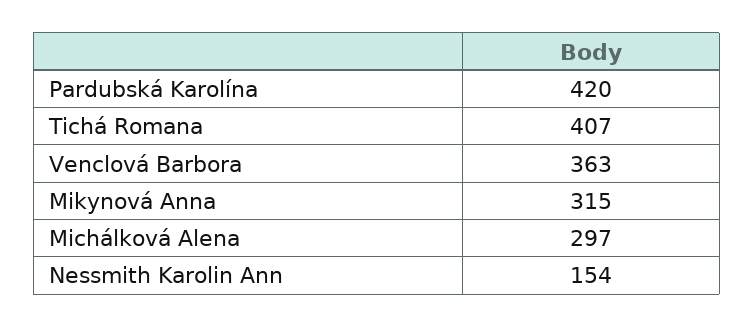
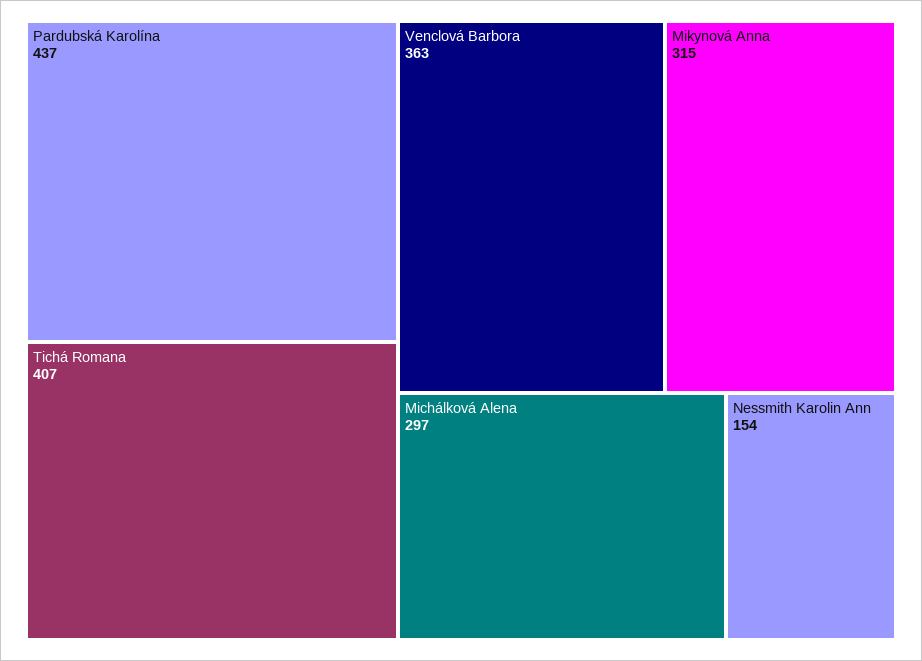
Pardubská Karolína: 420 -> 437

